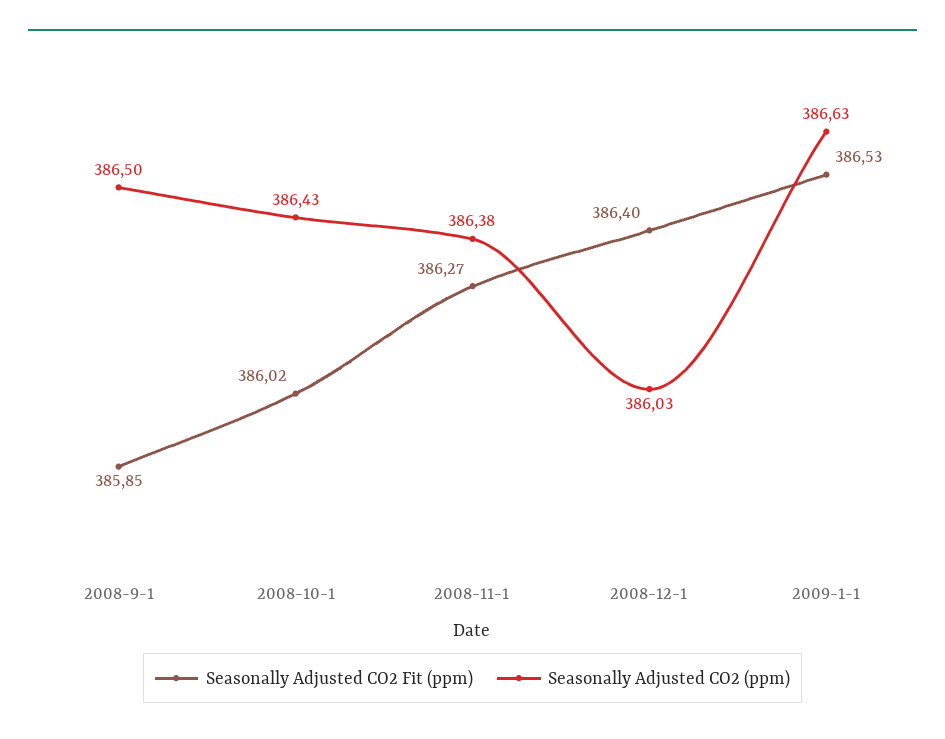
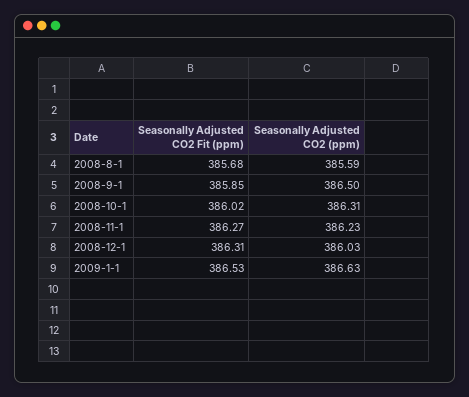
Seasonally Adjusted CO2 (ppm), 2008-10-1: 386.43 -> 386.31
Seasonally Adjusted CO2 (ppm), 2008-11-1: 386.38 -> 386.23
Seasonally Adjusted CO2 Fit (ppm), 2008-12-1: 386.4 -> 386.31
Seasonally Adjusted CO2 Fit (ppm), 2008-8-1: none -> 385.68
Seasonally Adjusted CO2 (ppm), 2008-8-1: none -> 385.59

